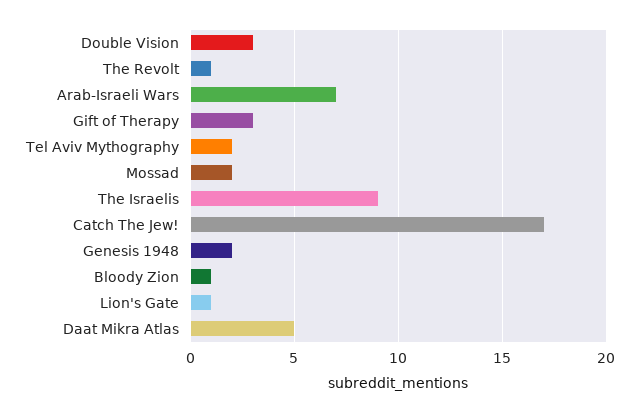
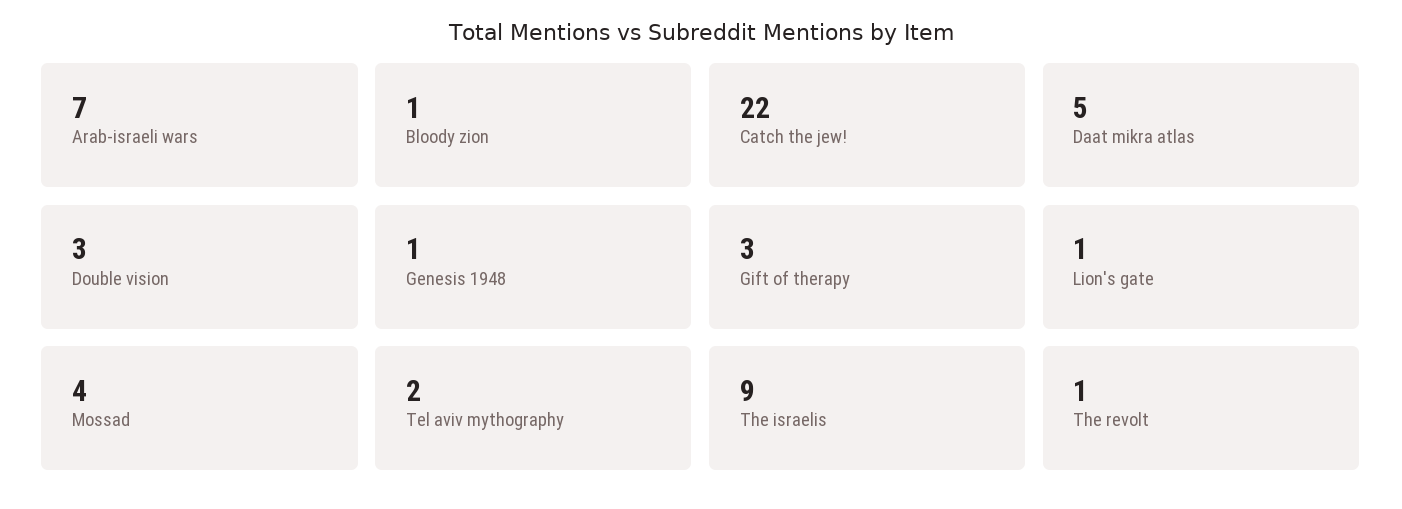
Mossad: 2 -> 4
Catch The Jew!: 17 -> 22
Genesis 1948: 2 -> 1

